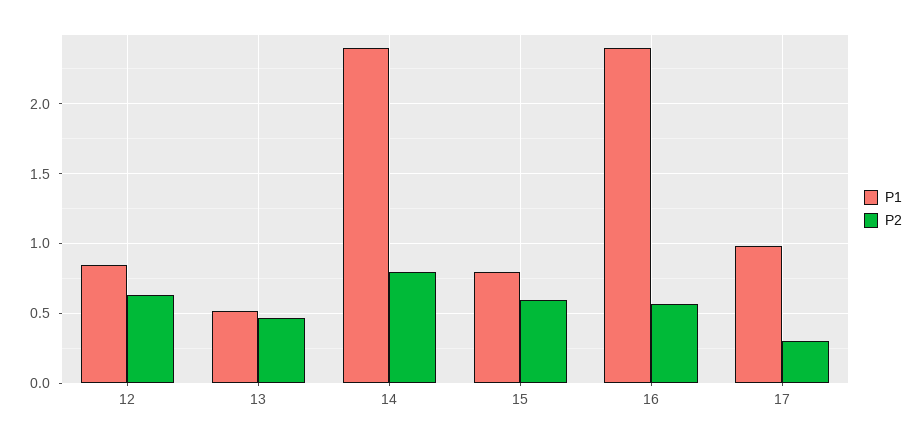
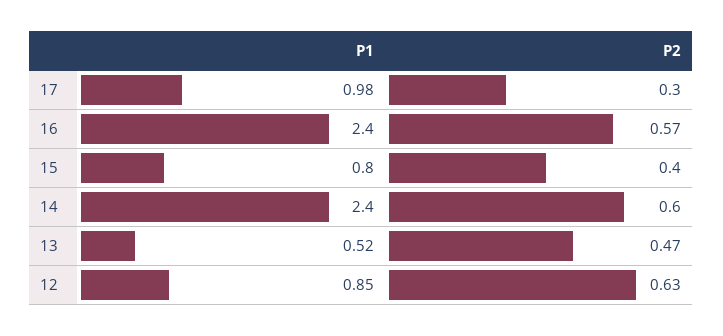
P2, 14: 0.8 -> 0.6
P2, 15: 0.6 -> 0.4

